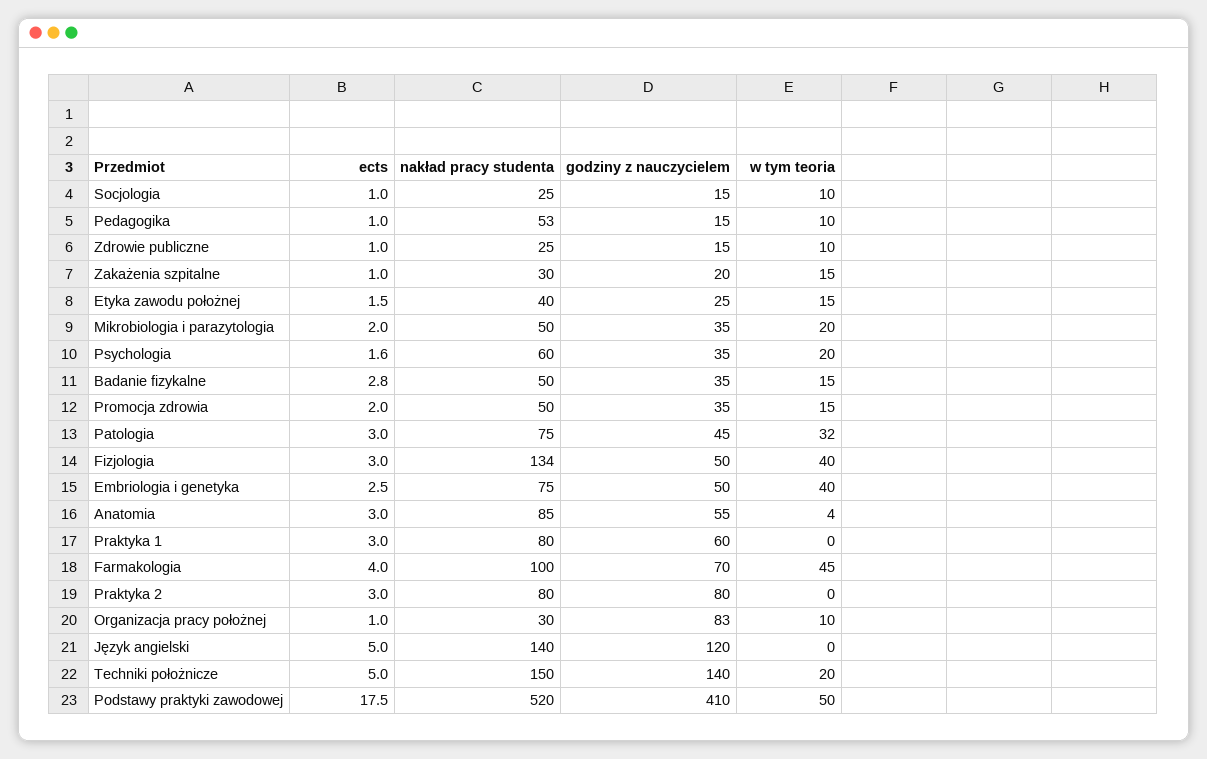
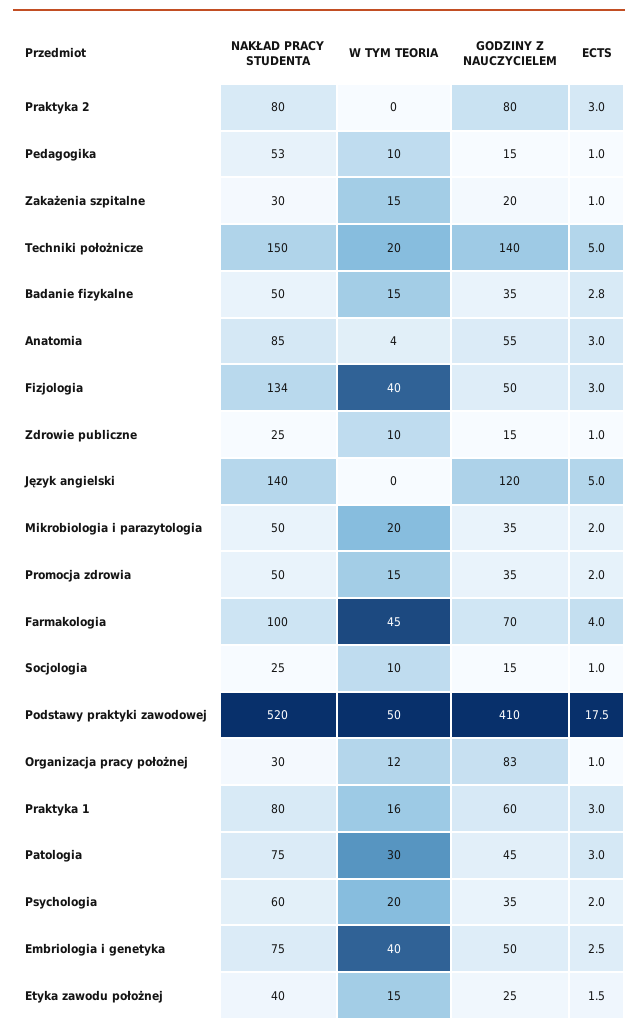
ects, Psychologia: 1.6 -> 2
w tym teoria, Patologia: 32 -> 30
w tym teoria, Praktyka 1: 0 -> 16
w tym teoria, Organizacja pracy położnej: 10 -> 12

